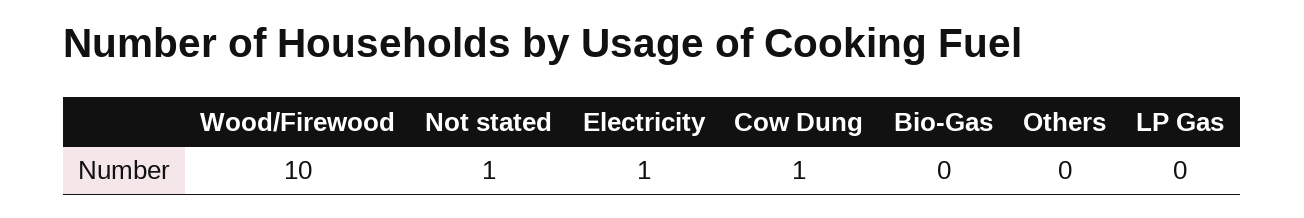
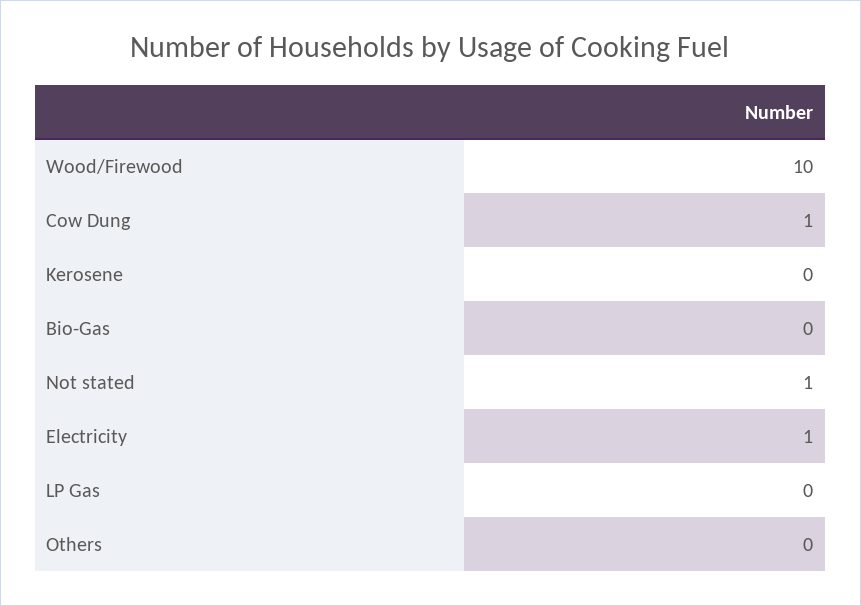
Kerosene: none -> 0

